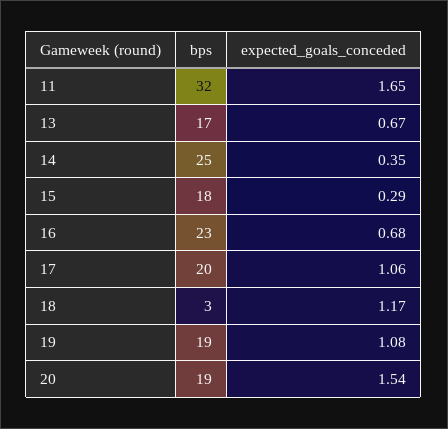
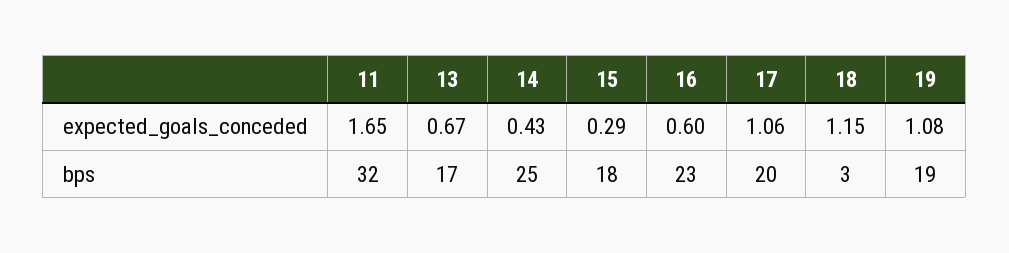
expected_goals_conceded, 14: 0.35 -> 0.43
expected_goals_conceded, 16: 0.68 -> 0.6
expected_goals_conceded, 18: 1.17 -> 1.15
bps, 20: 19 -> none
expected_goals_conceded, 20: 1.54 -> none

